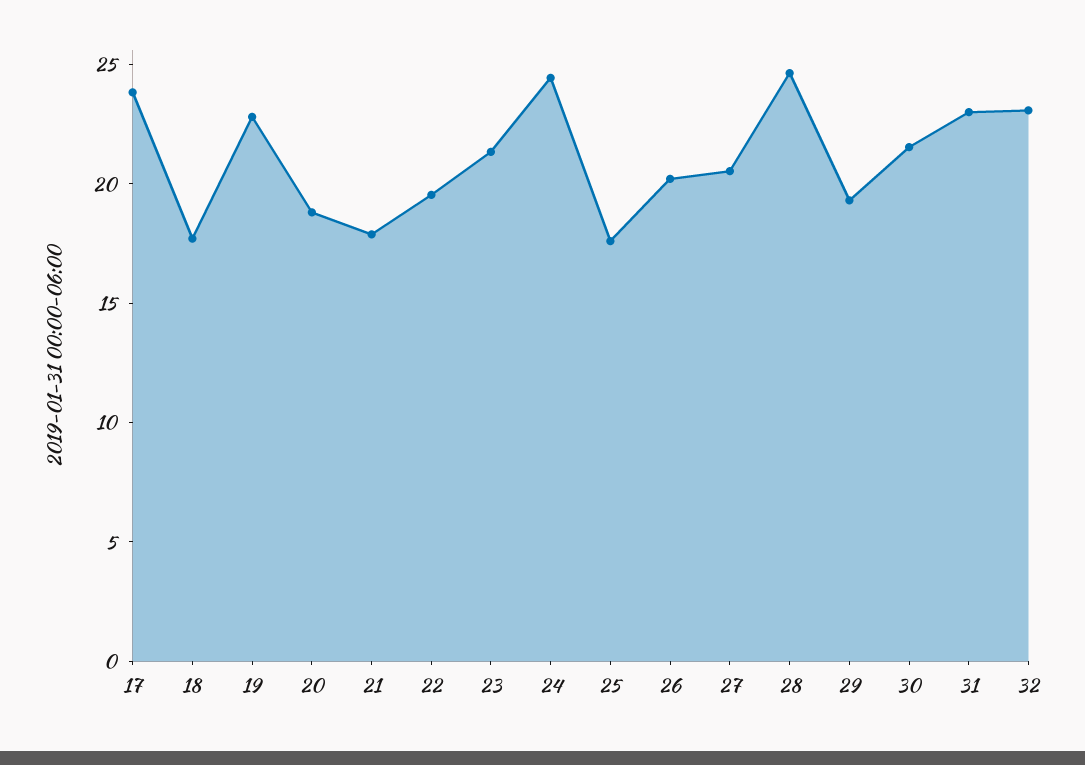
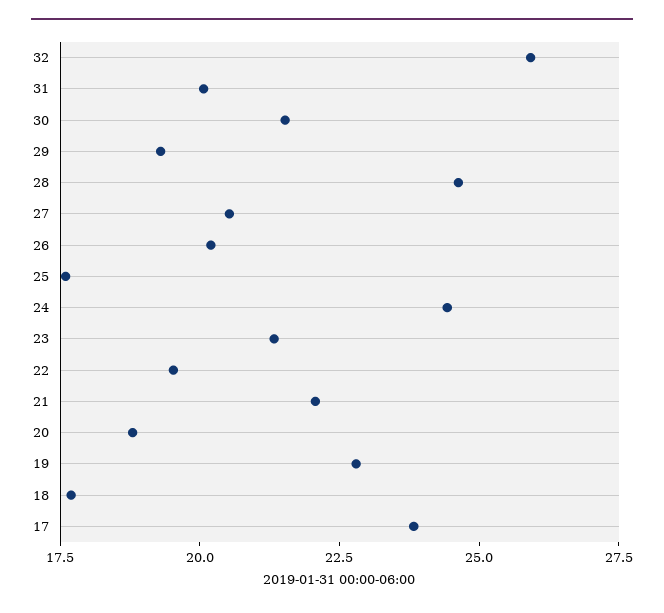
21: 18 -> 22
31: 23 -> 20
32: 23 -> 26

